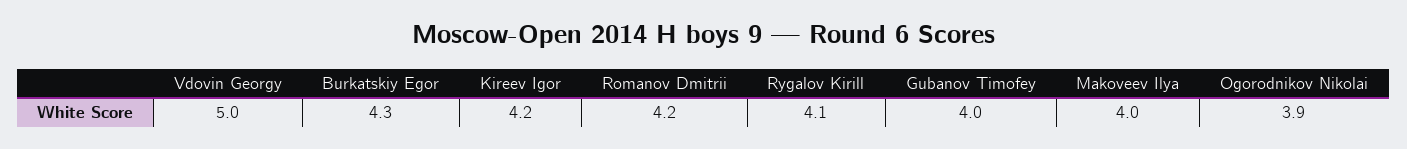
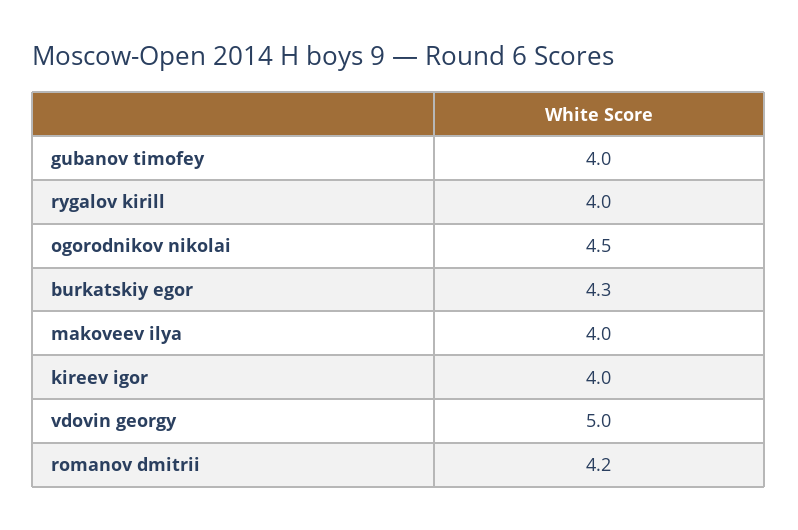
Kireev Igor: 4.2 -> 4
Rygalov Kirill: 4.1 -> 4
Ogorodnikov Nikolai: 3.9 -> 4.5

